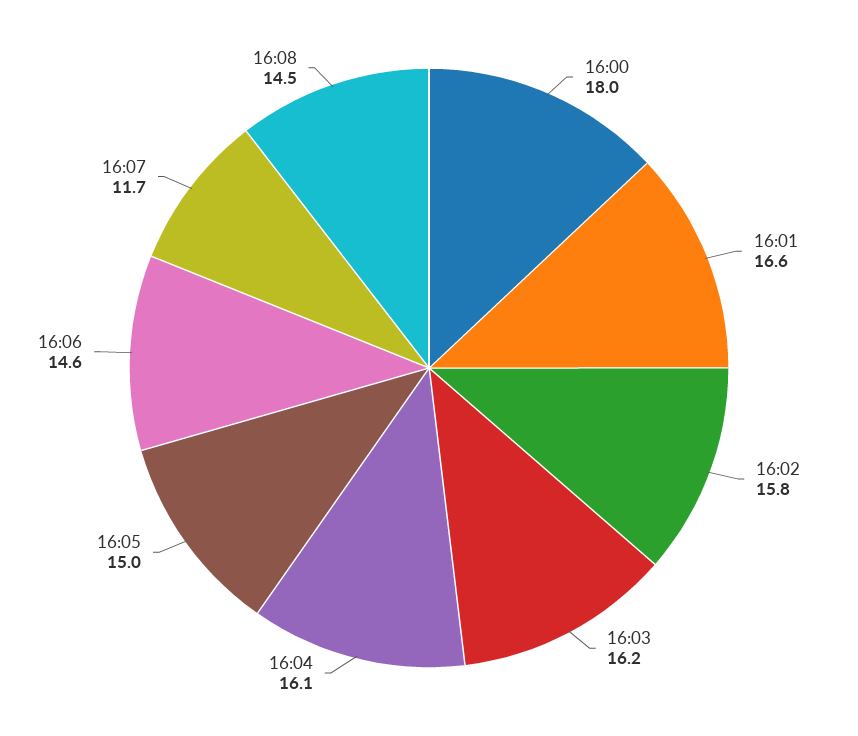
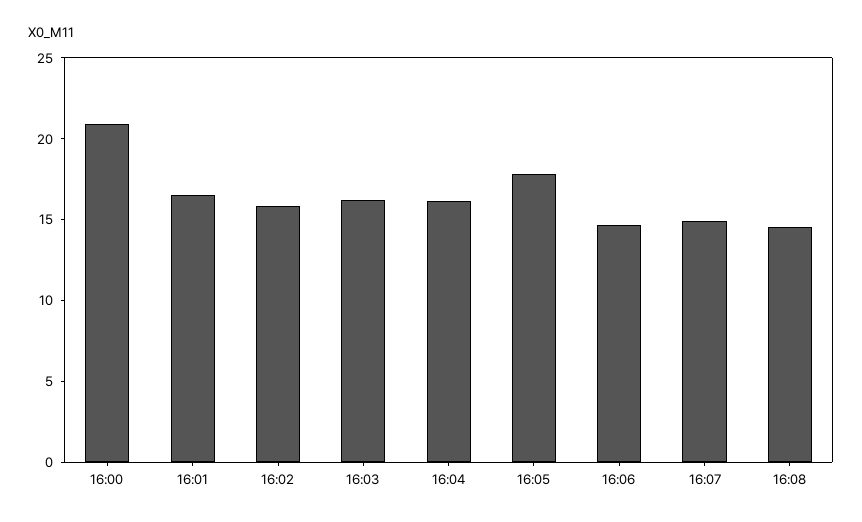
16:00: 18 -> 21
16:05: 15 -> 18
16:07: 11.7 -> 15

